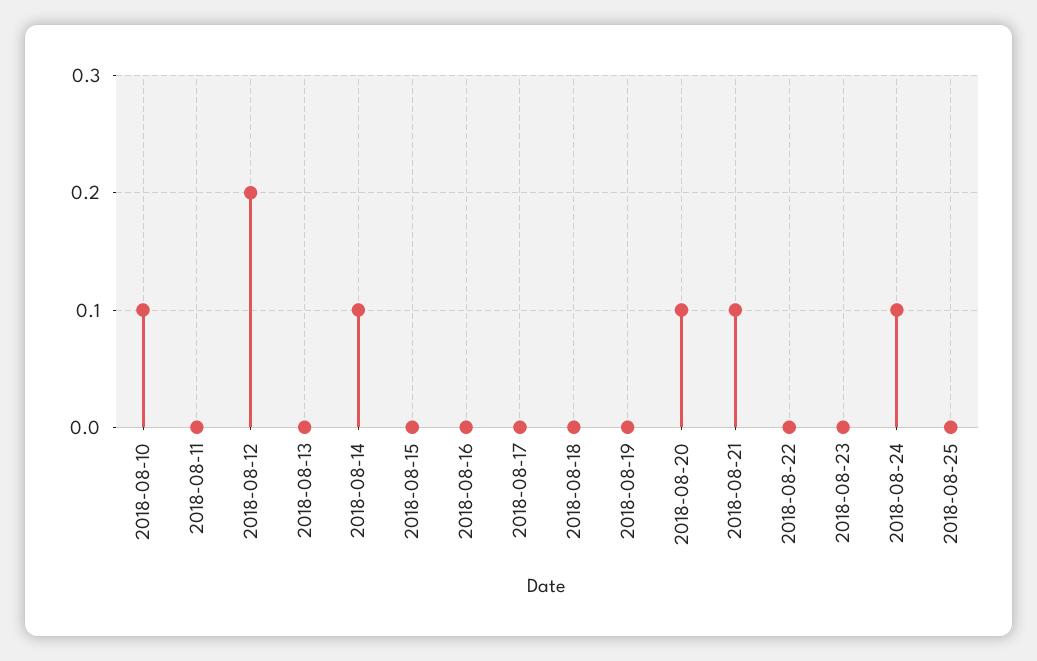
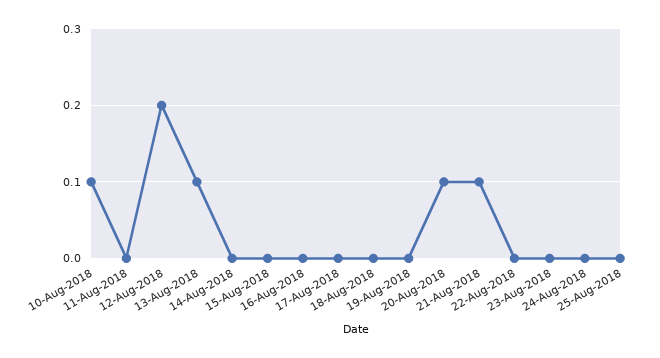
2018-08-13: 0 -> 0.1
2018-08-14: 0.1 -> 0
2018-08-24: 0.1 -> 0

